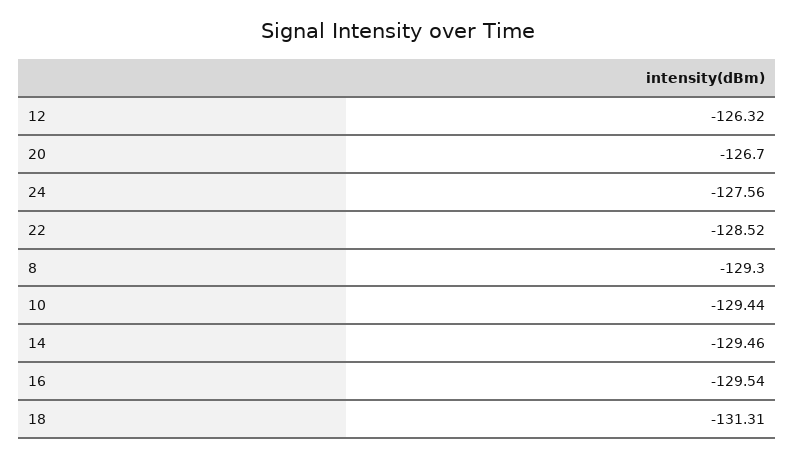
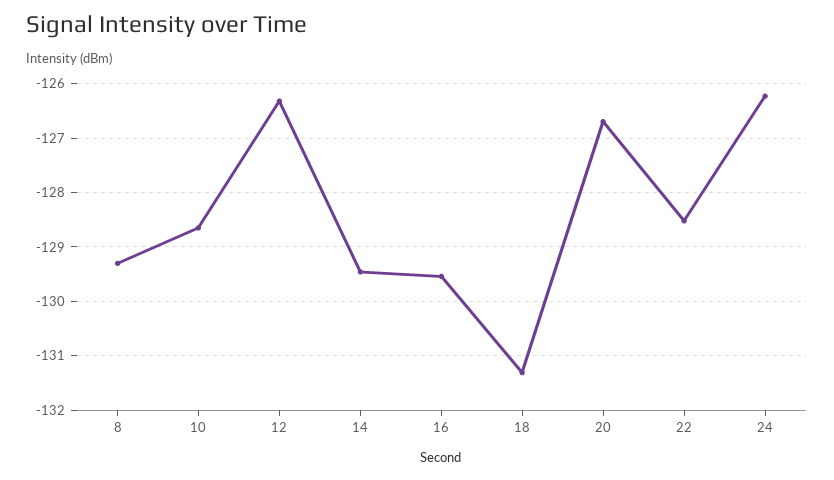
24: -127.56 -> -126.2
10: -129.44 -> -128.6

